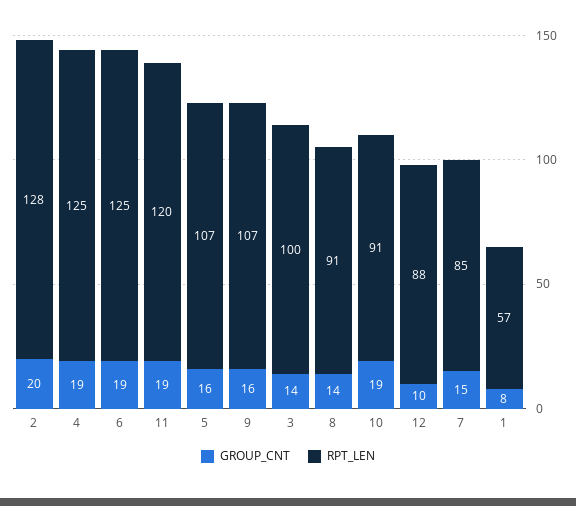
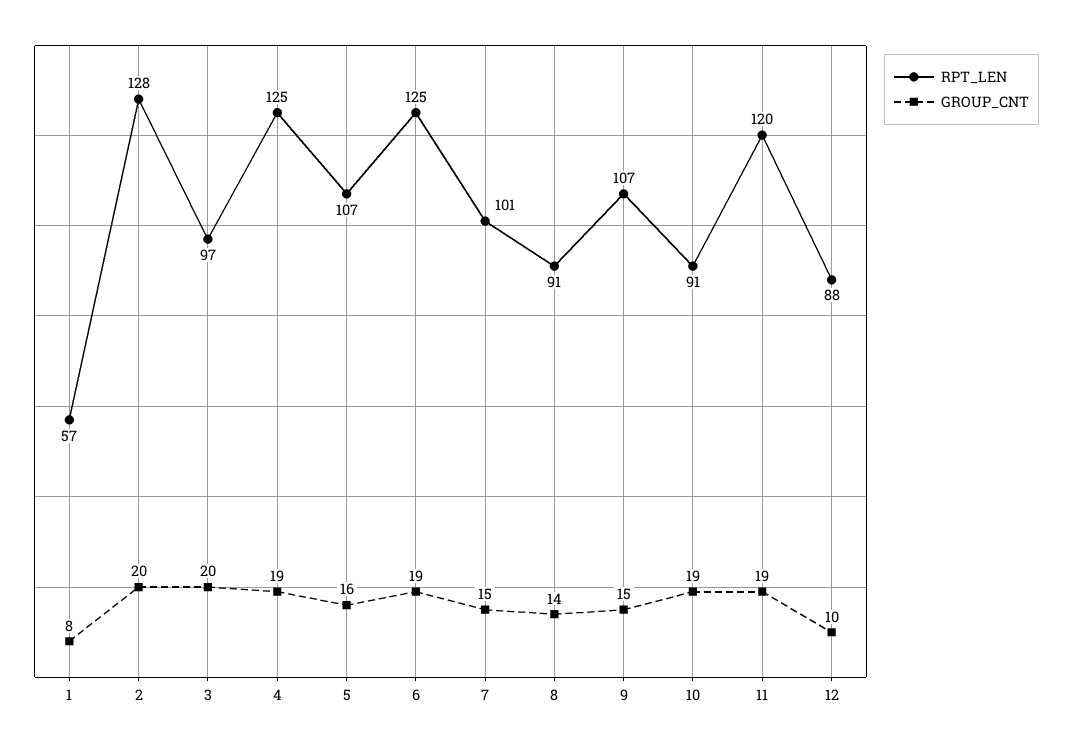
GROUP_CNT, 9: 16 -> 15
GROUP_CNT, 3: 14 -> 20
RPT_LEN, 3: 100 -> 97
RPT_LEN, 7: 85 -> 101

